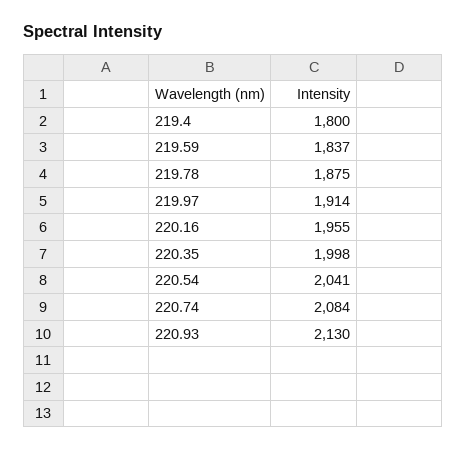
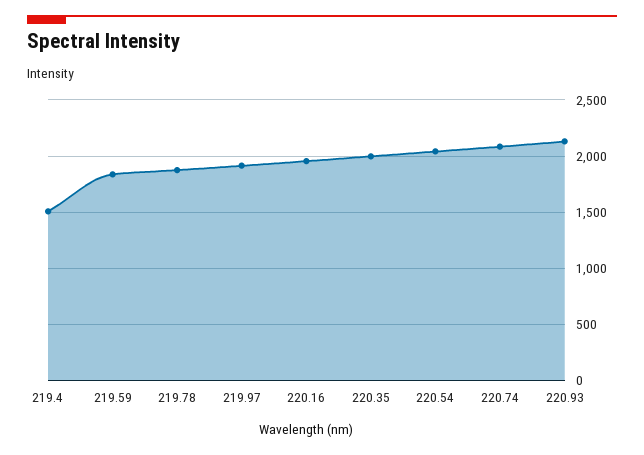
219.4: 1800 -> 1500

